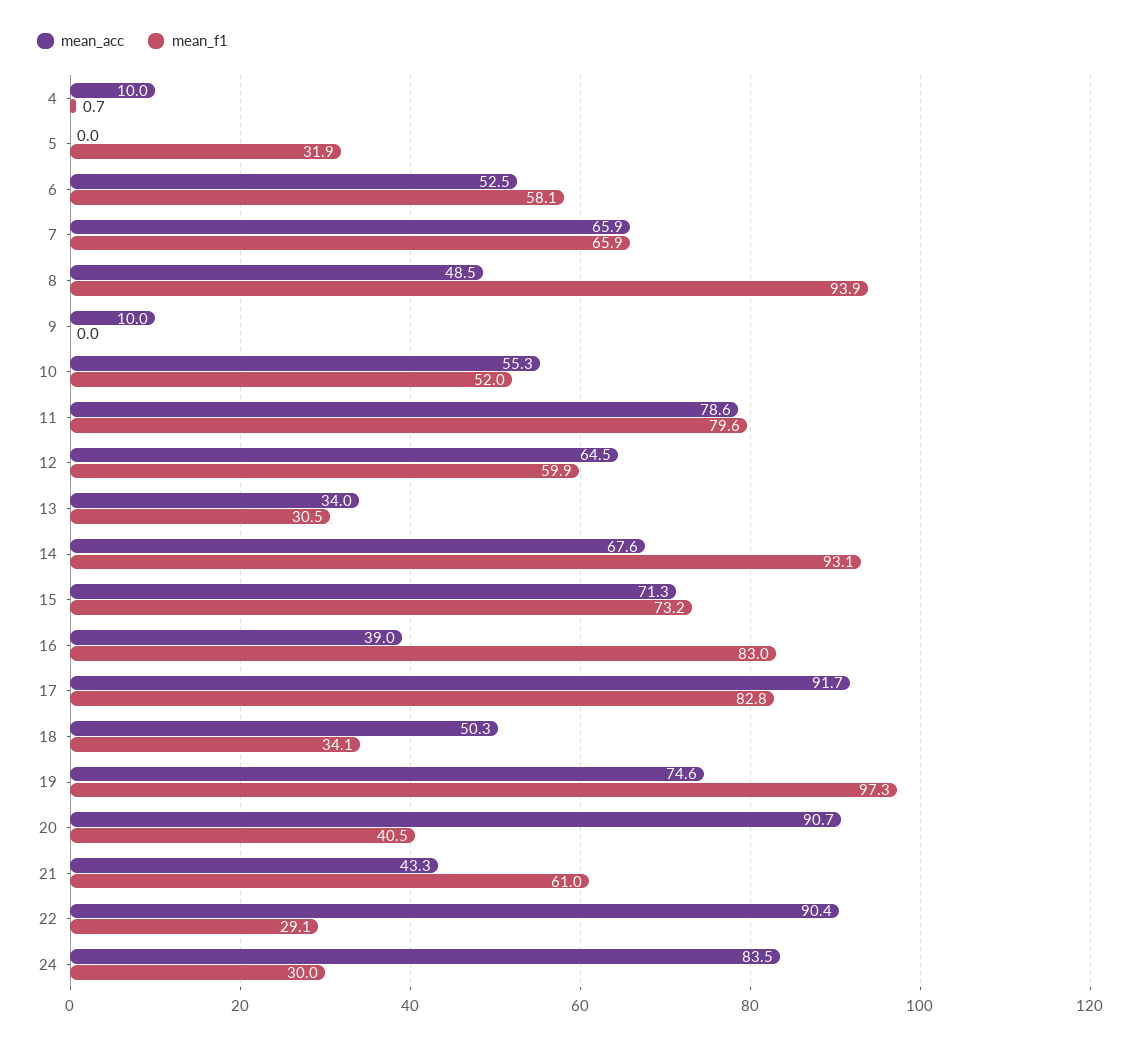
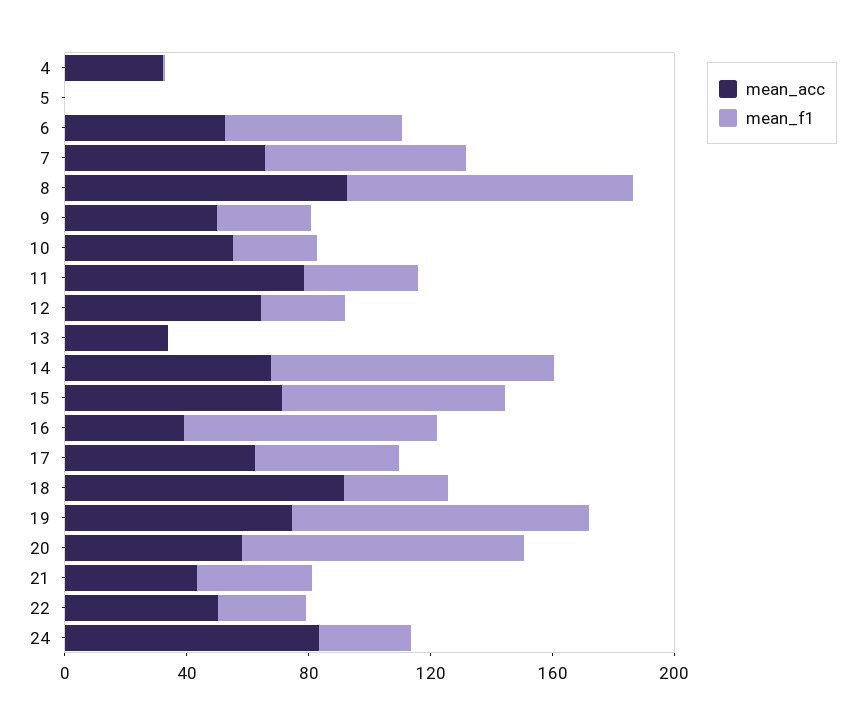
mean_acc, 4: 10 -> 30
mean_f1, 5: 31.9 -> 0
mean_acc, 8: 48.5 -> 90
mean_acc, 9: 10 -> 50
mean_f1, 9: 0 -> 30
mean_f1, 10: 52 -> 30
mean_f1, 11: 79.6 -> 40
mean_f1, 12: 59.9 -> 30
mean_f1, 13: 30.5 -> 0
mean_acc, 17: 91.7 -> 60
mean_f1, 17: 82.8 -> 50
mean_acc, 18: 50.3 -> 90
mean_acc, 20: 90.7 -> 60
mean_f1, 20: 40.5 -> 90
mean_f1, 21: 61 -> 40
mean_acc, 22: 90.4 -> 50

